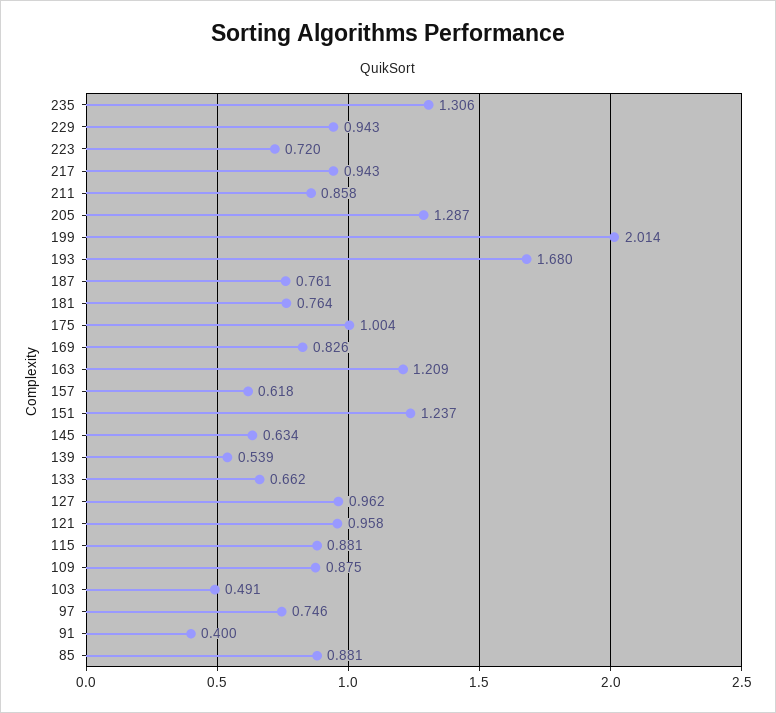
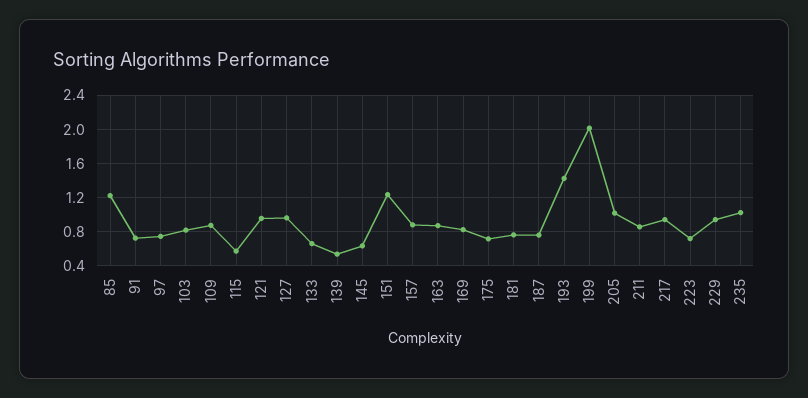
235: 1.306 -> 1
205: 1.287 -> 1
193: 1.68 -> 1.4
175: 1.004 -> 0.7
163: 1.209 -> 0.9
157: 0.618 -> 0.9
115: 0.881 -> 0.6
103: 0.491 -> 0.8
91: 0.4 -> 0.7
85: 0.881 -> 1.2

